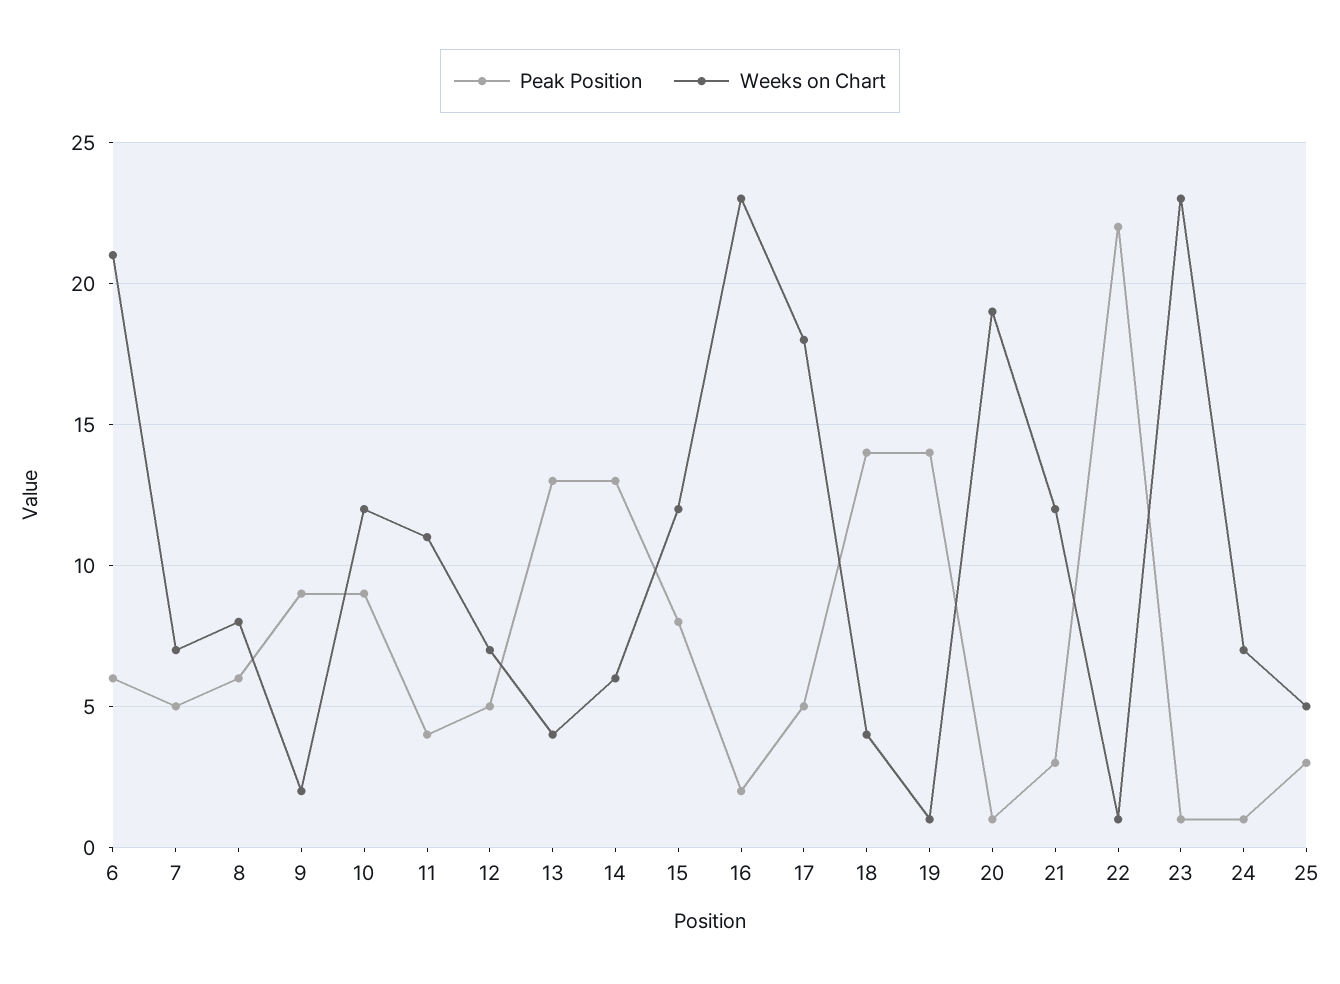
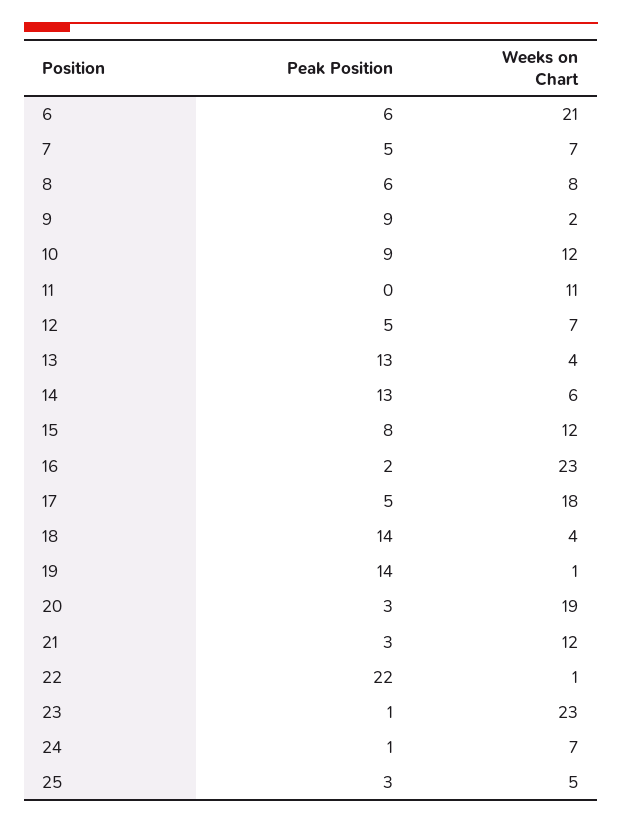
Peak Position, 11: 4 -> 0
Peak Position, 20: 1 -> 3

